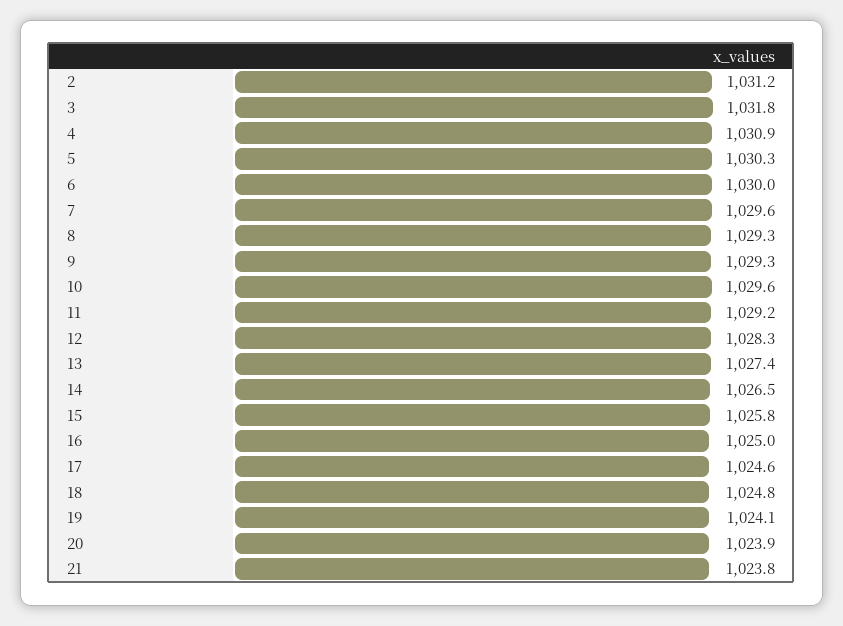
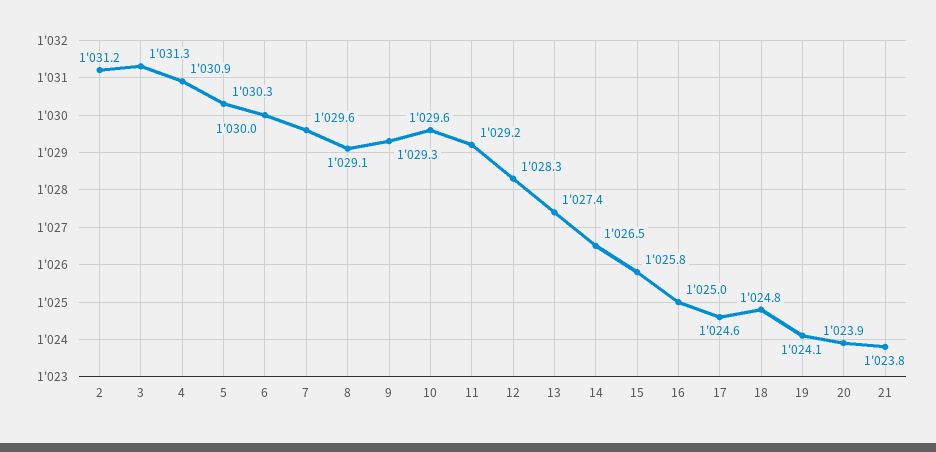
3: 1031.8 -> 1031.3
8: 1029.3 -> 1029.1

